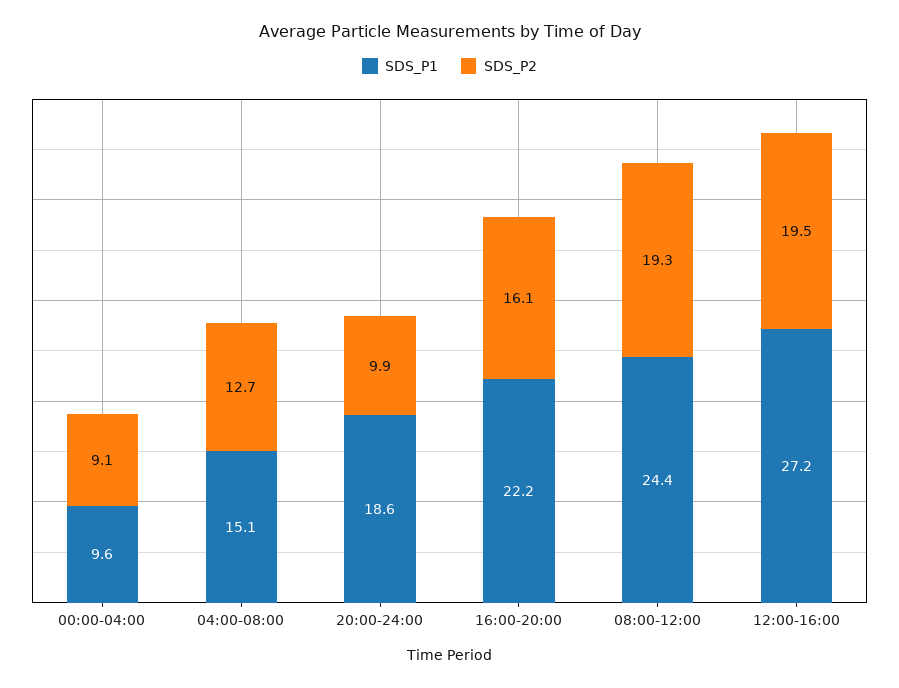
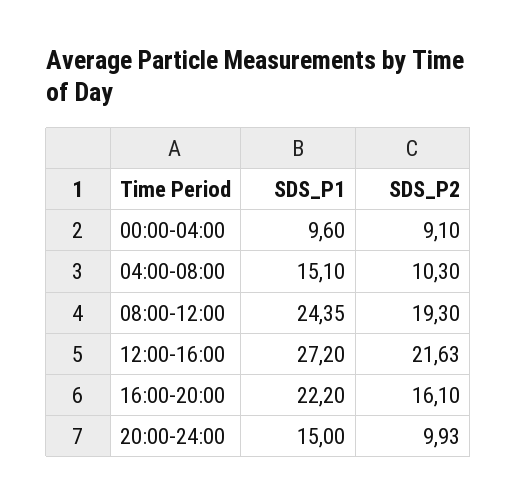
SDS_P2, 04:00-08:00: 12.7 -> 10.3
SDS_P1, 20:00-24:00: 18.6 -> 15
SDS_P2, 12:00-16:00: 19.5 -> 21.63

